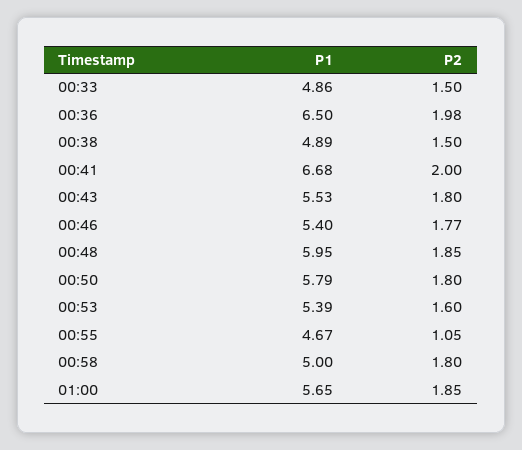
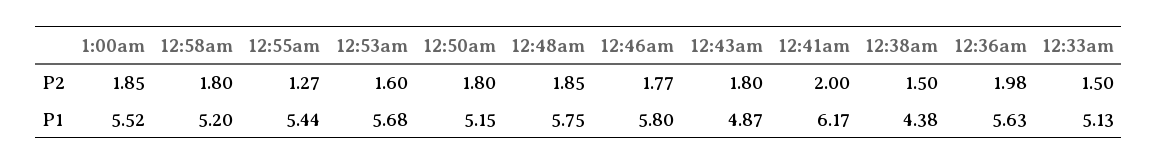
P1, 00:33: 4.86 -> 5.13
P1, 00:36: 6.5 -> 5.63
P1, 00:38: 4.89 -> 4.38
P1, 00:41: 6.68 -> 6.17
P1, 00:43: 5.53 -> 4.87
P1, 00:46: 5.4 -> 5.8
P1, 00:48: 5.95 -> 5.75
P1, 00:50: 5.79 -> 5.15
P1, 00:53: 5.39 -> 5.68
P1, 00:55: 4.67 -> 5.44
P2, 00:55: 1.05 -> 1.27
P1, 00:58: 5 -> 5.2
P1, 01:00: 5.65 -> 5.52

